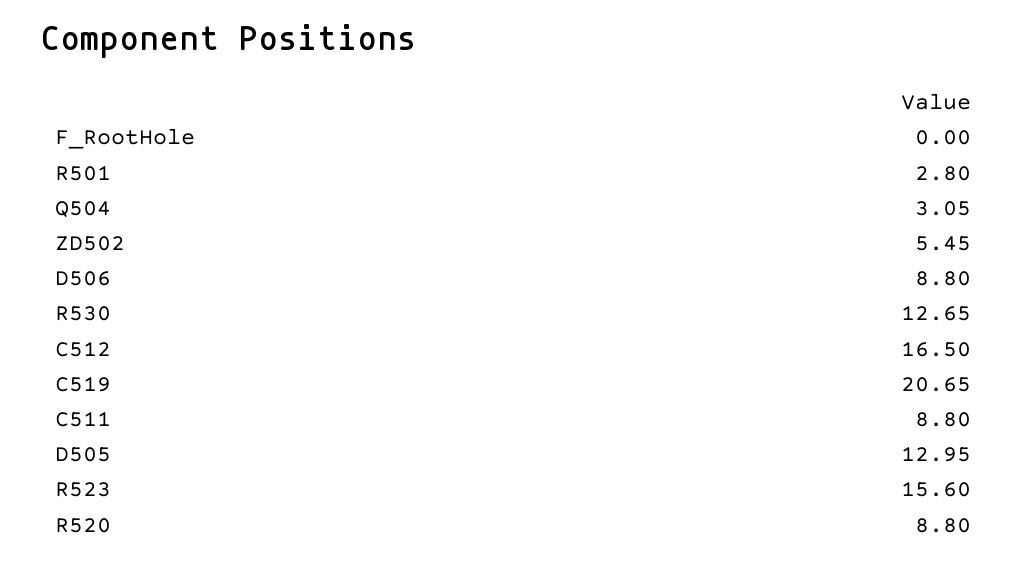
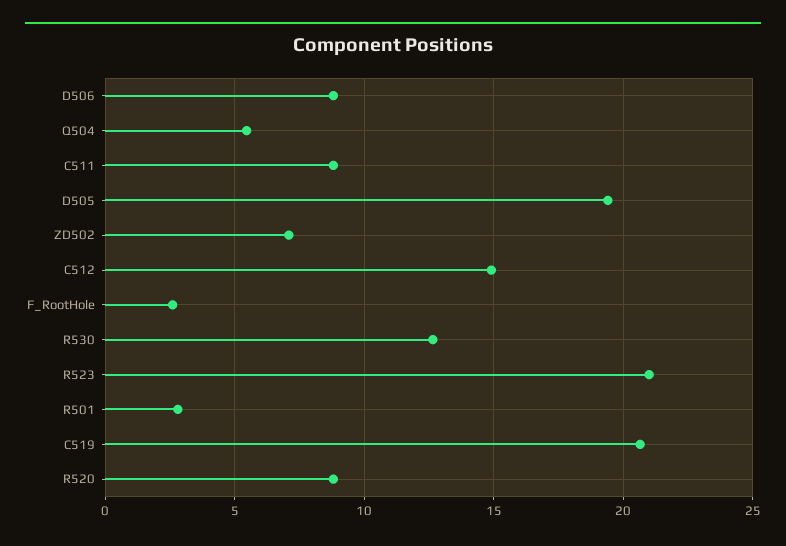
F_RootHole: 0 -> 2.5
Q504: 3.05 -> 5.5
ZD502: 5.45 -> 7
C512: 16.5 -> 15
D505: 12.95 -> 19.5
R523: 15.6 -> 21

